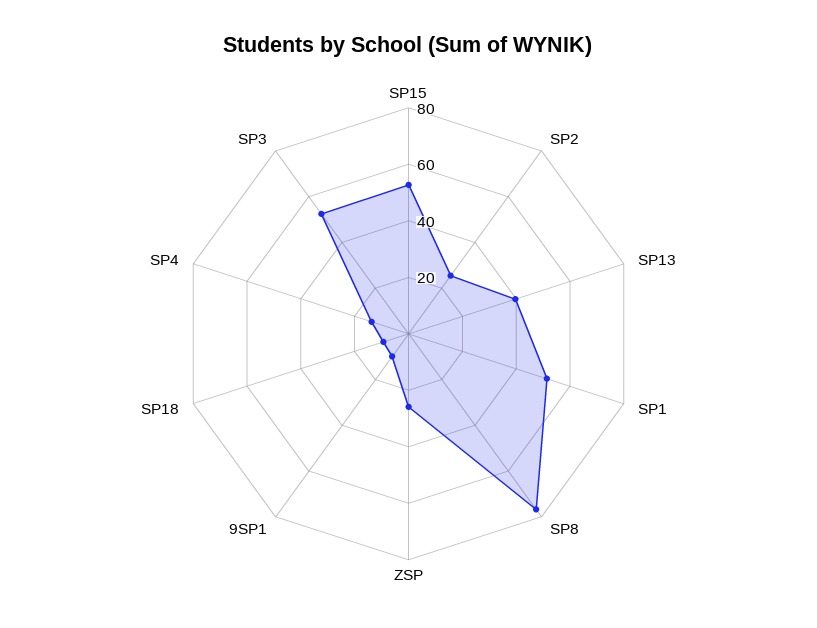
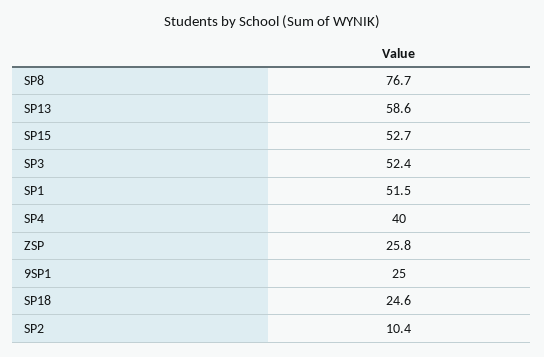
SP2: 25 -> 10.4
SP13: 40 -> 58.6
9SP1: 10 -> 25
SP18: 10 -> 24.6
SP4: 15 -> 40

